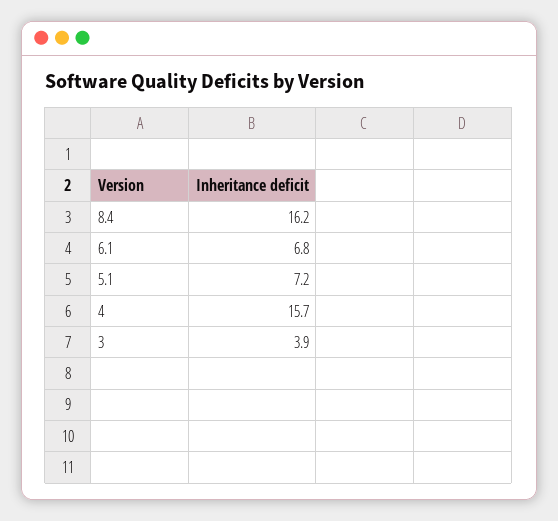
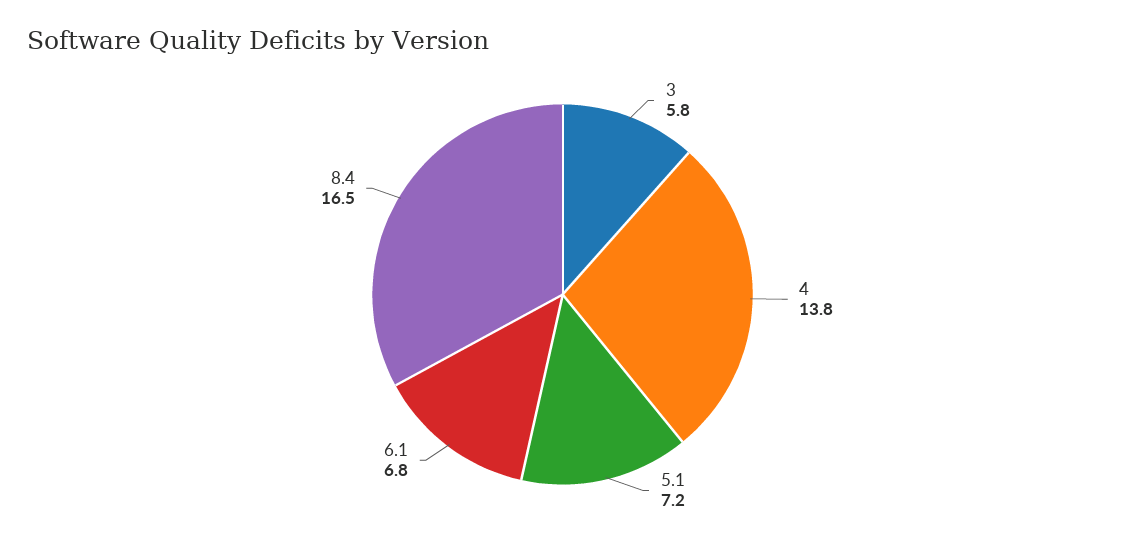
8.4: 16.2 -> 16.5
4: 15.7 -> 13.8
3: 3.9 -> 5.8

